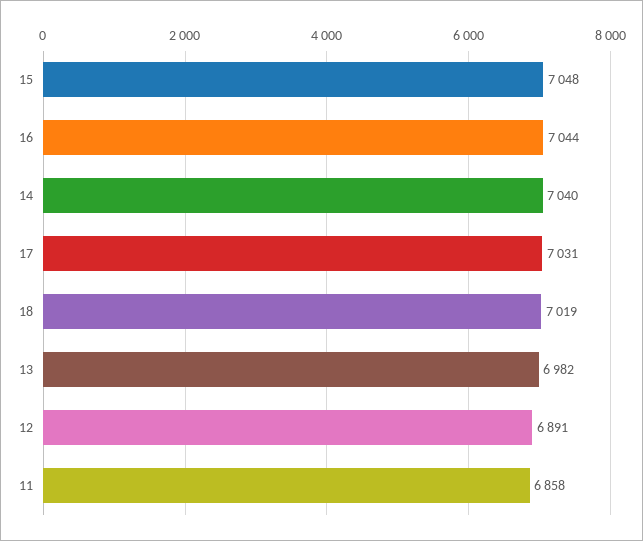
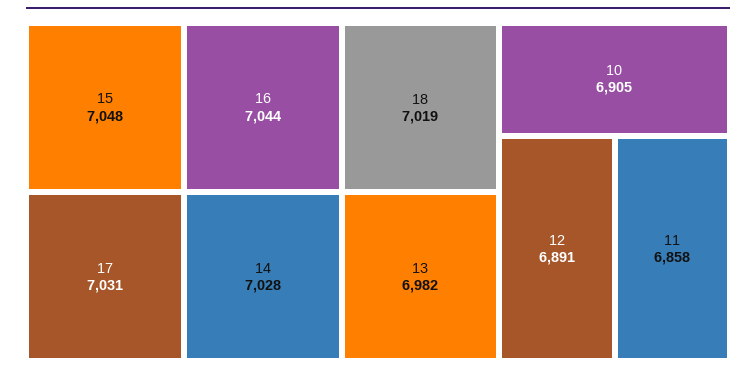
14: 7040 -> 7028
10: none -> 6905

